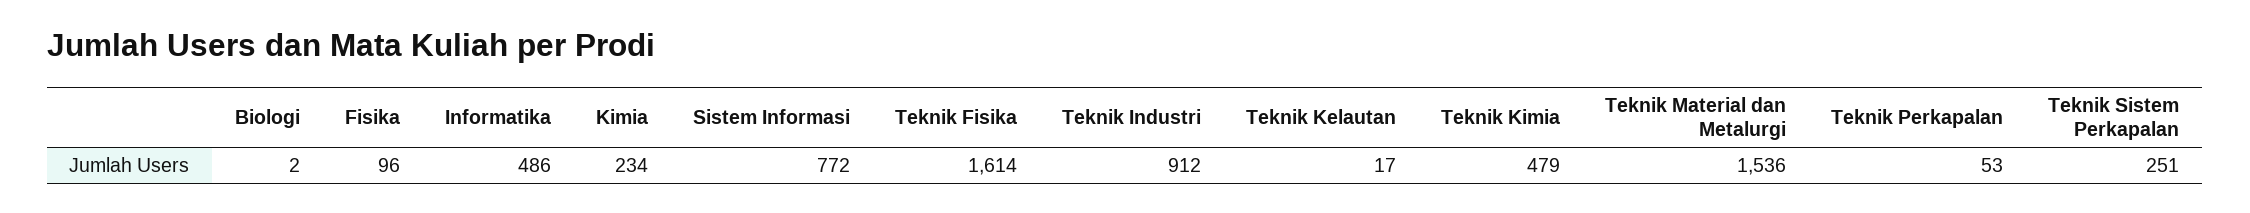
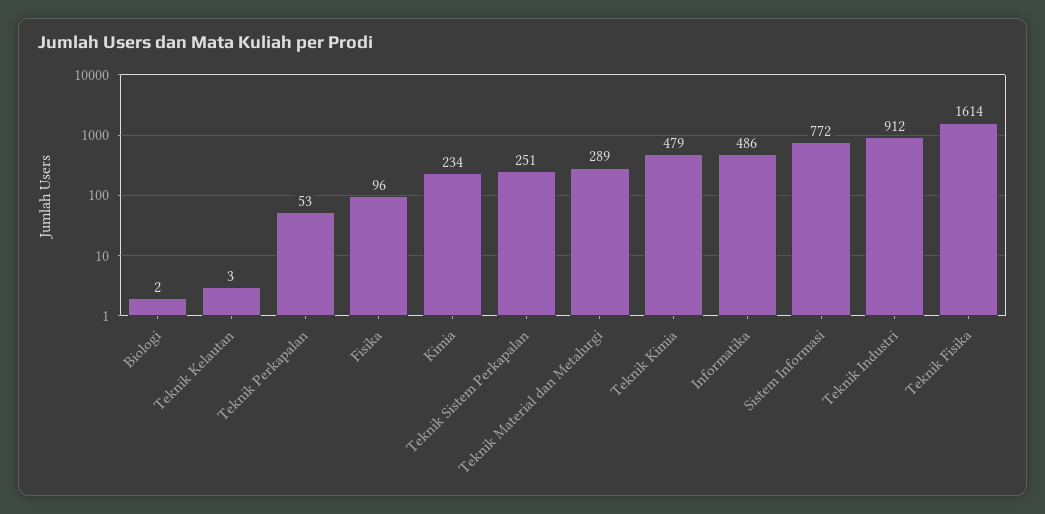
Teknik Kelautan: 17 -> 3
Teknik Material dan Metalurgi: 1536 -> 289

